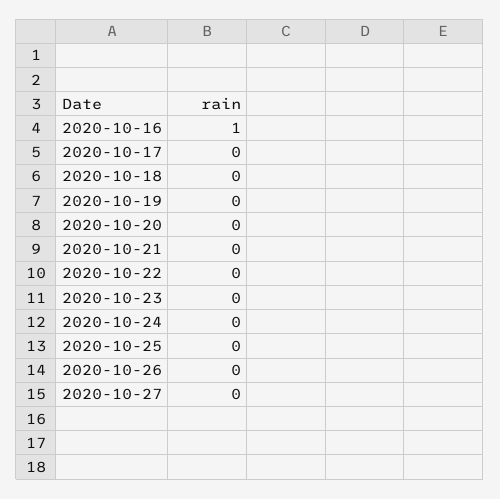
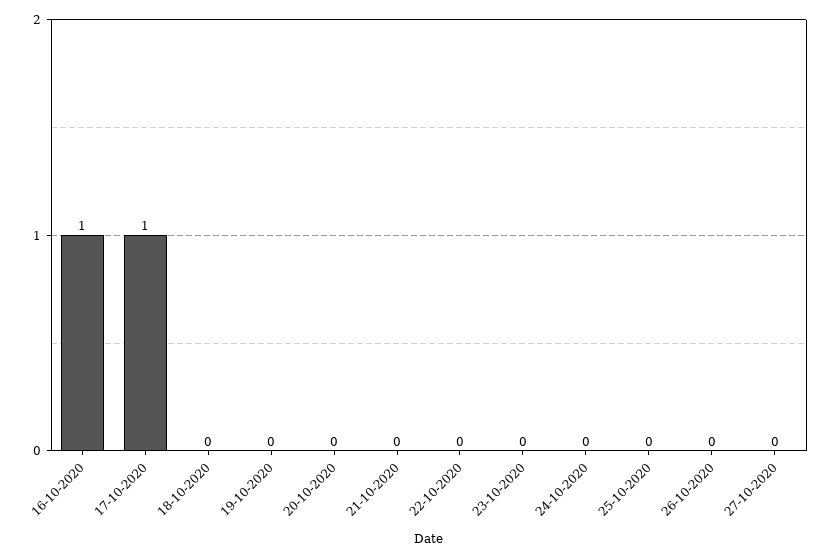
2020-10-17: 0 -> 1

